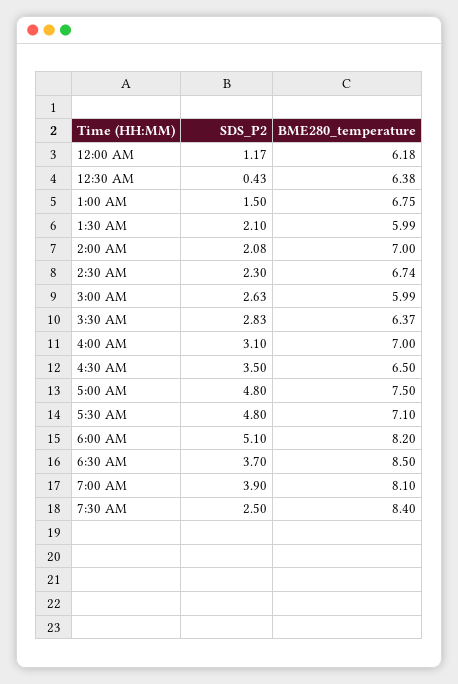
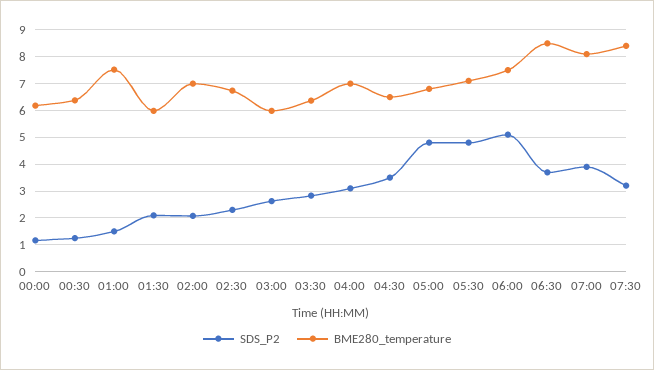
SDS_P2, 12:30 AM: 0.43 -> 1.25
BME280_temperature, 1:00 AM: 6.75 -> 7.5
BME280_temperature, 5:00 AM: 7.5 -> 6.75
BME280_temperature, 6:00 AM: 8.2 -> 7.5
SDS_P2, 7:30 AM: 2.5 -> 3.25

